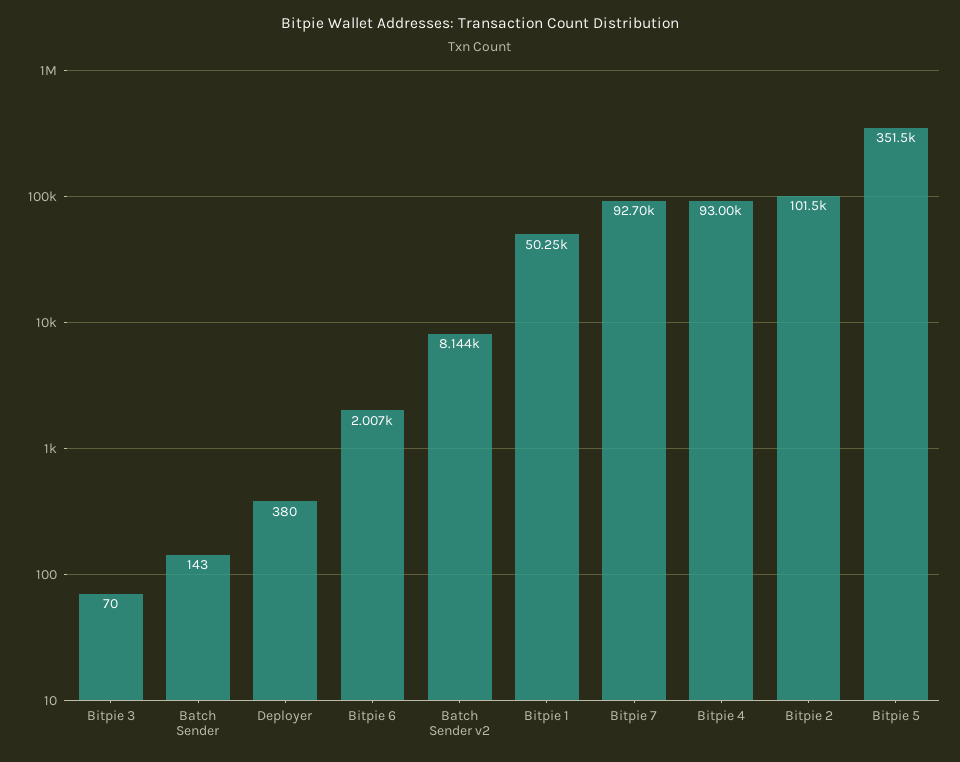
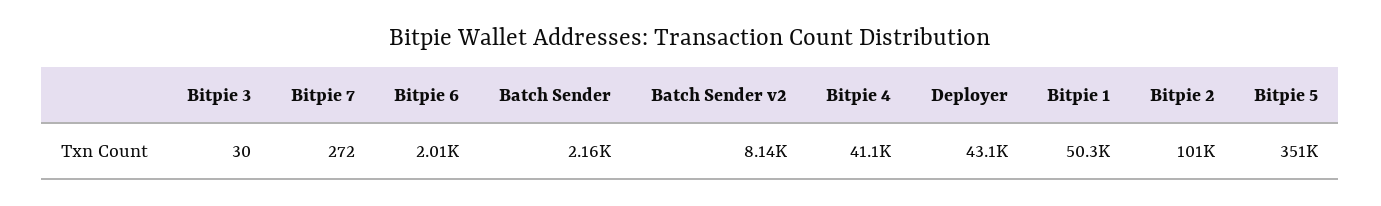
Bitpie 3: 70 -> 30
Batch Sender: 143 -> 2160
Deployer: 380 -> 43100
Bitpie 7: 92700 -> 272
Bitpie 4: 93000 -> 41100

